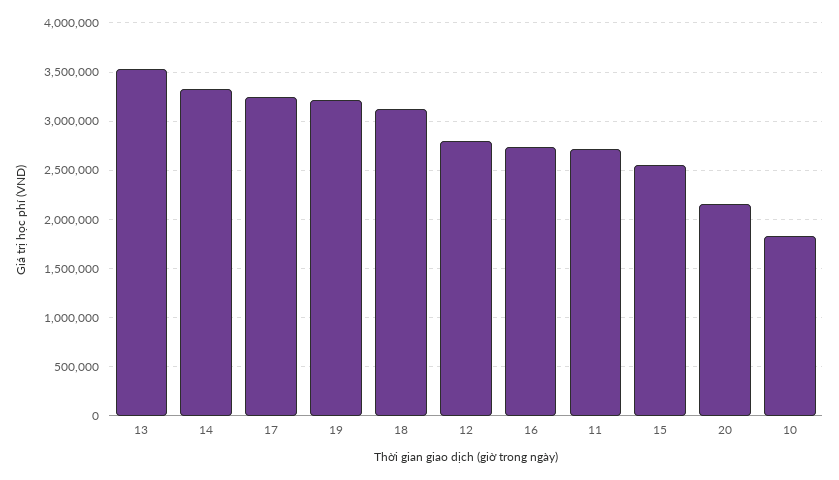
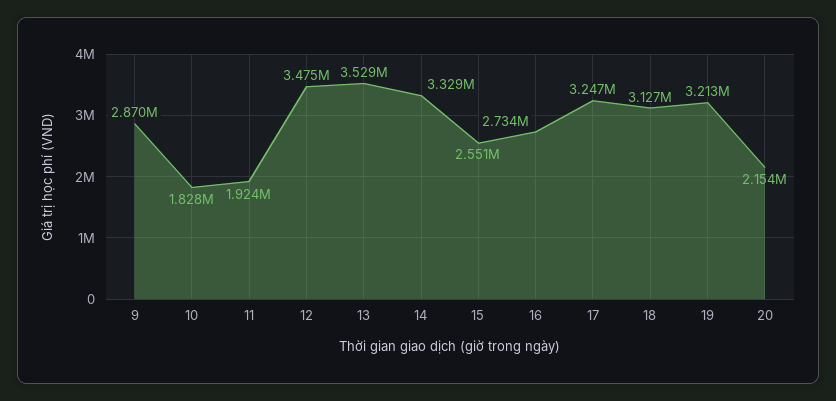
12: 2800000 -> 3475000
11: 2700000 -> 1924000
9: none -> 2870000

